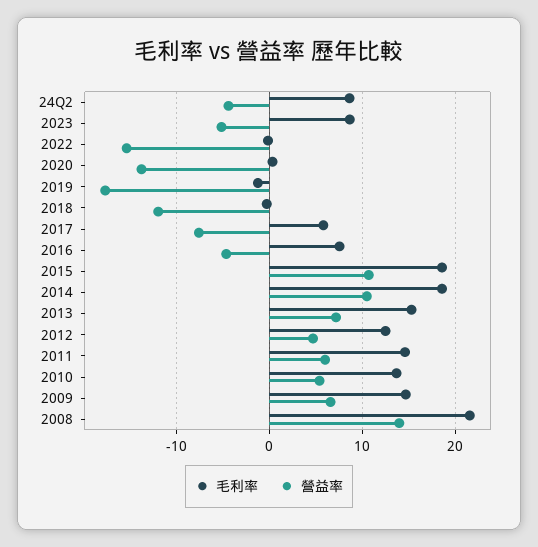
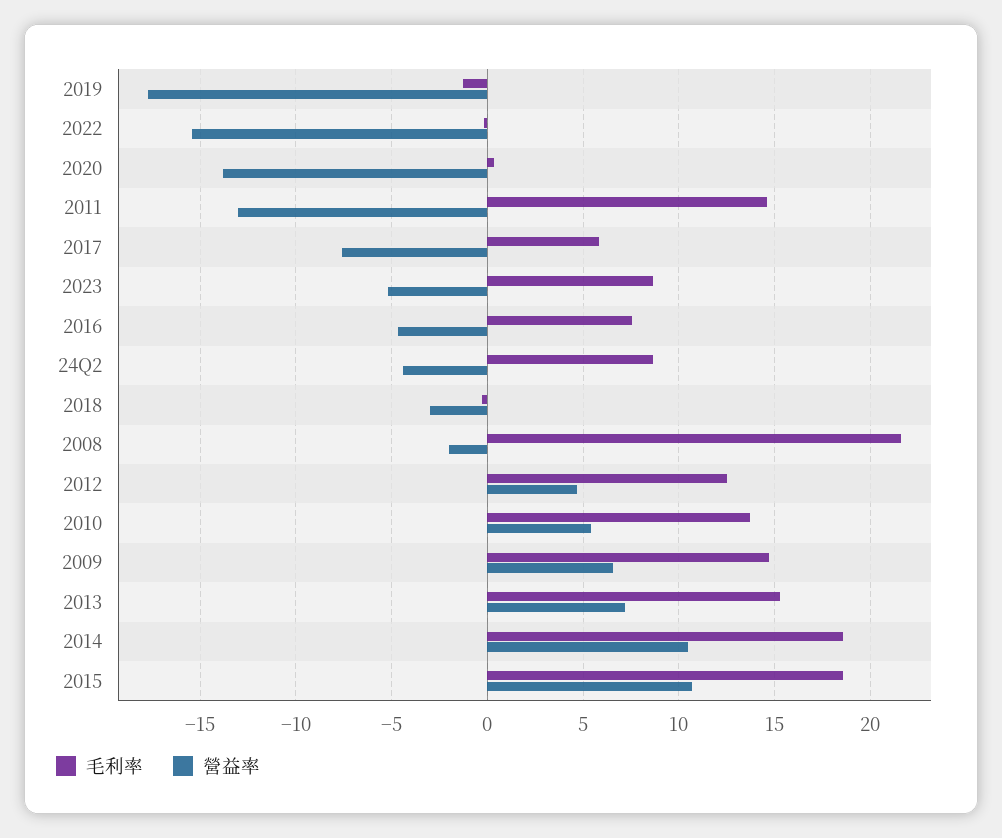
營益率, 2018: -12 -> -3
營益率, 2011: 6 -> -13
營益率, 2008: 14 -> -2

